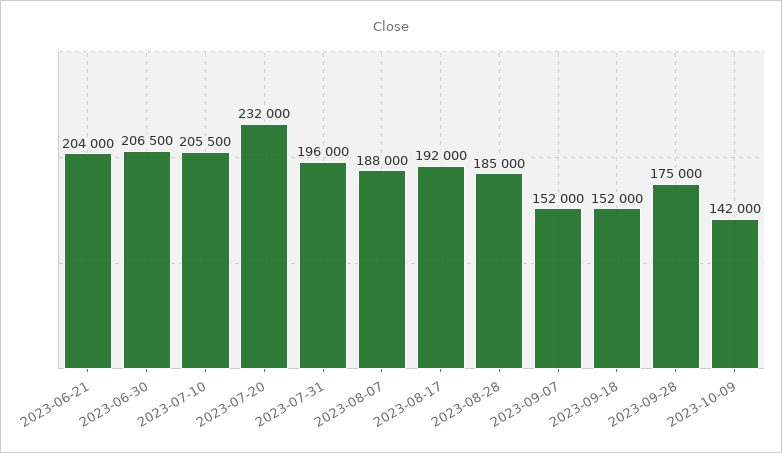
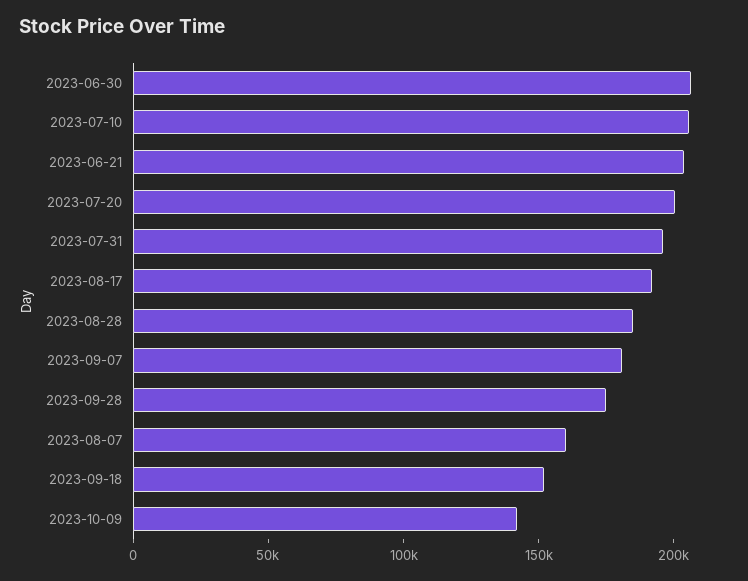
2023-07-20: 232000 -> 200000
2023-08-07: 188000 -> 160000
2023-09-07: 152000 -> 180000

